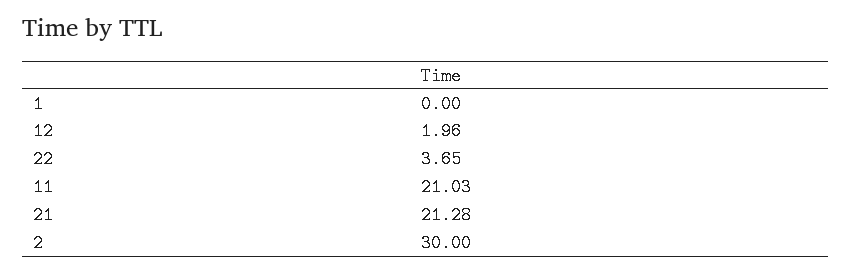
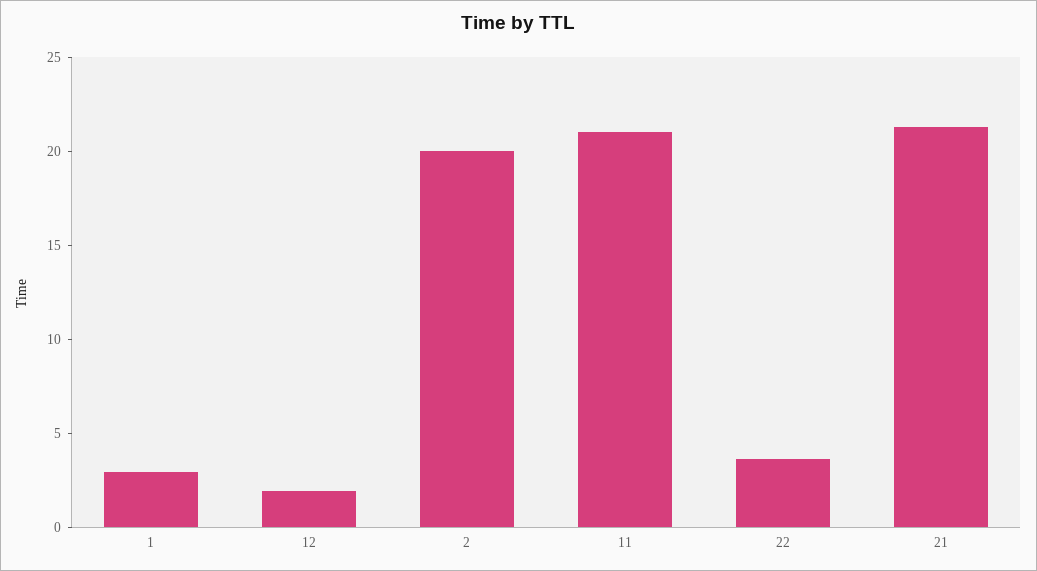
1: 0 -> 3
2: 30 -> 20

